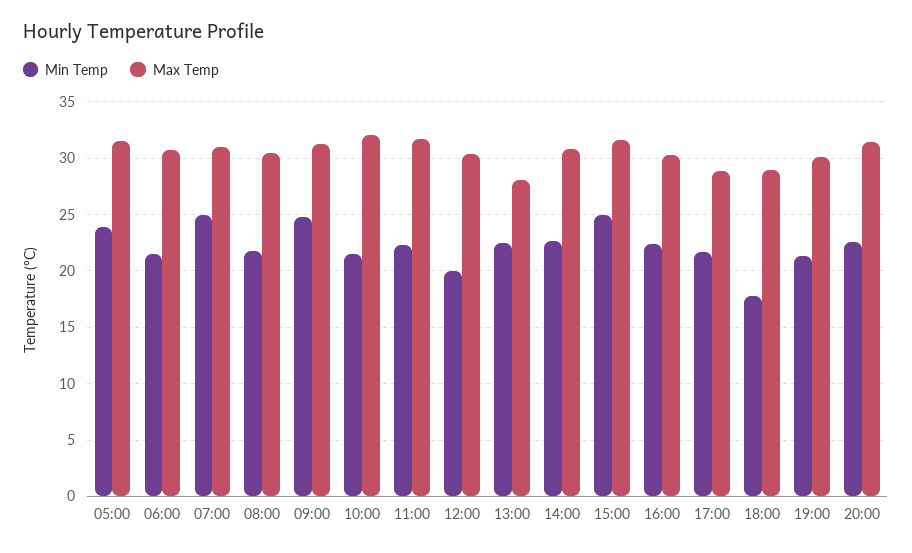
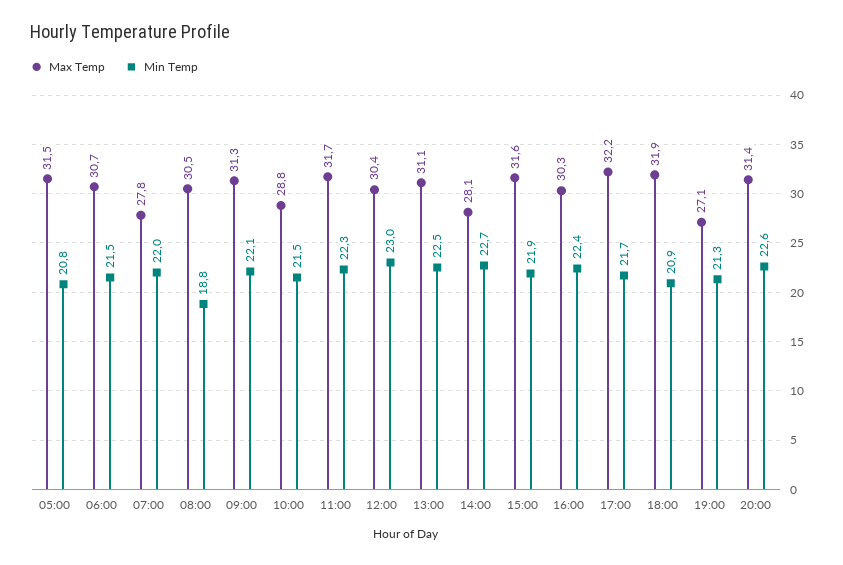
Min Temp, 05:00: 24 -> 20.8
Min Temp, 07:00: 25 -> 22
Max Temp, 07:00: 31 -> 27.8
Min Temp, 08:00: 22 -> 18.8
Min Temp, 09:00: 25 -> 22.1
Max Temp, 10:00: 32 -> 28.8
Min Temp, 12:00: 20 -> 23
Max Temp, 13:00: 28 -> 31.1
Max Temp, 14:00: 31 -> 28.1
Min Temp, 15:00: 25 -> 21.9
Max Temp, 17:00: 29 -> 32.2
Min Temp, 18:00: 18 -> 20.9
Max Temp, 18:00: 29 -> 31.9
Max Temp, 19:00: 30 -> 27.1

